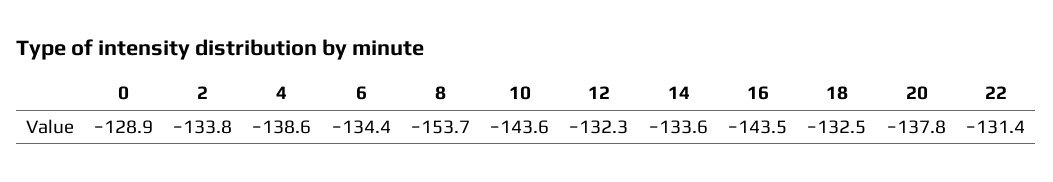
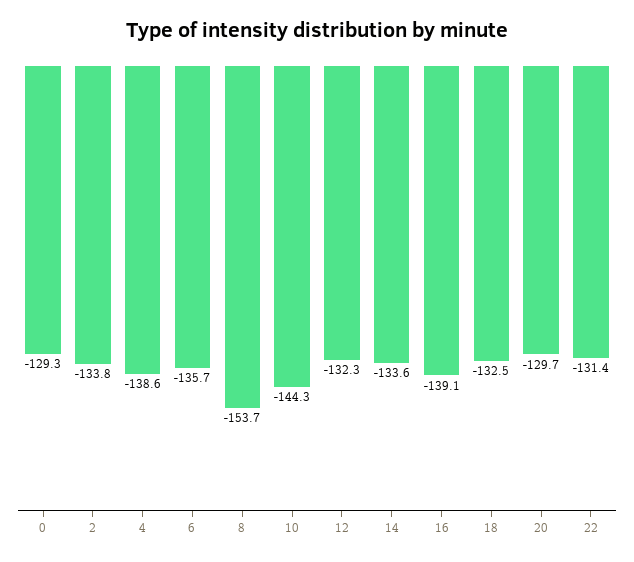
0: -128.9 -> -129.3
6: -134.4 -> -135.7
10: -143.6 -> -144.3
16: -143.5 -> -139.1
20: -137.8 -> -129.7

